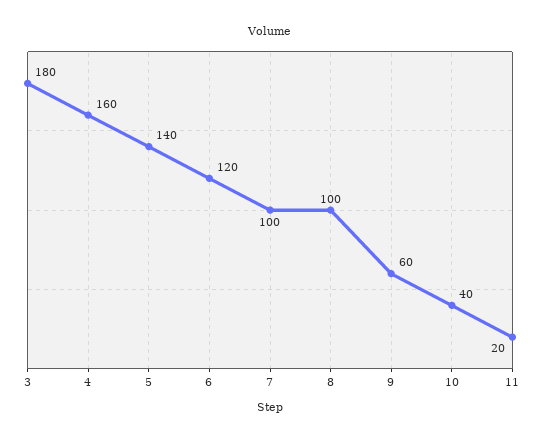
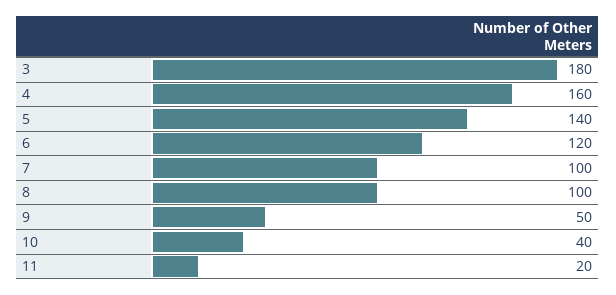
9: 60 -> 50

